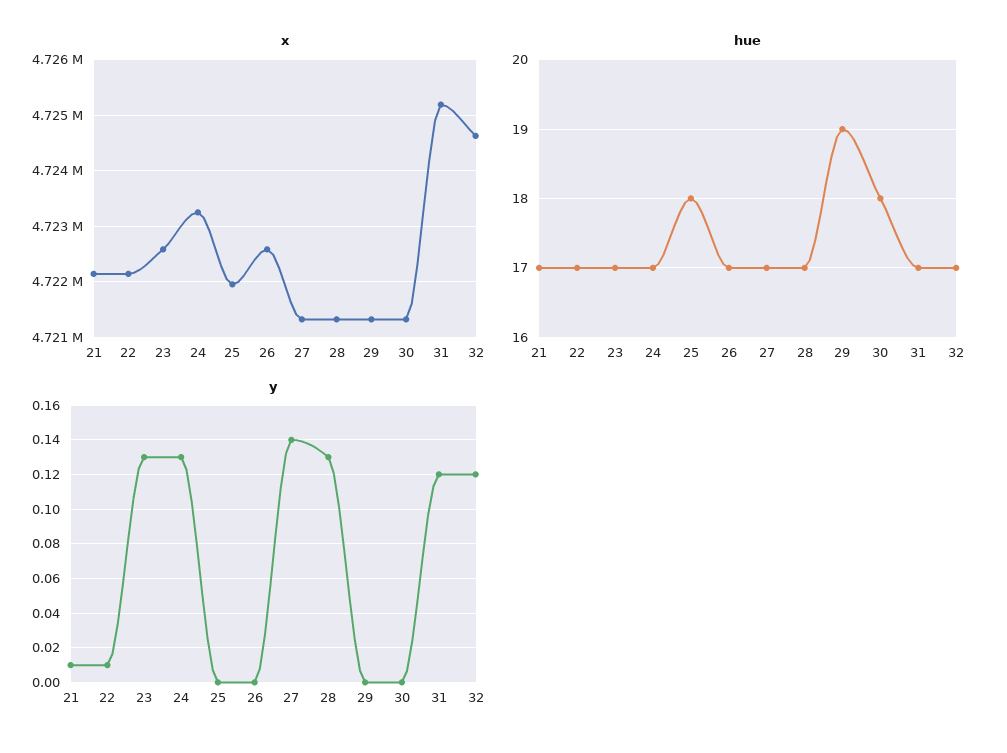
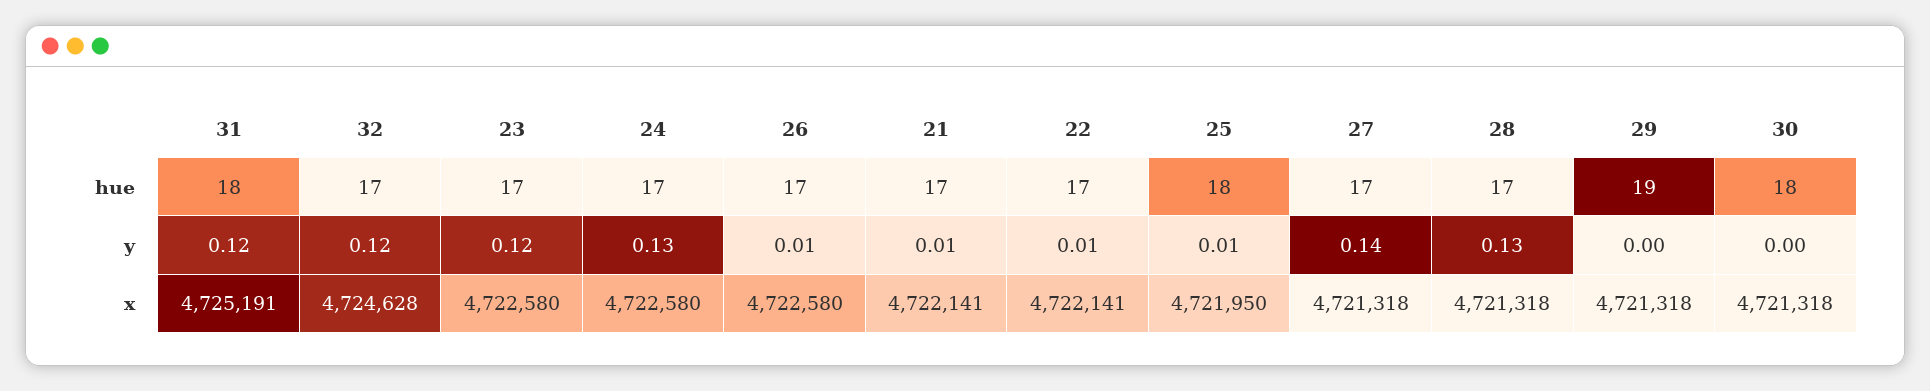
x, 24: 4723200 -> 4722580
hue, 31: 17 -> 18
y, 23: 0.13 -> 0.12
y, 25: 0 -> 0.01
y, 26: 0 -> 0.01

